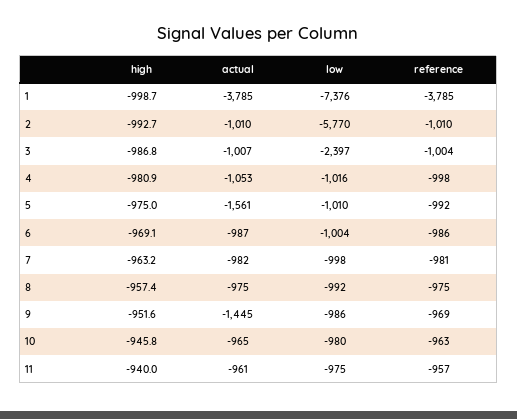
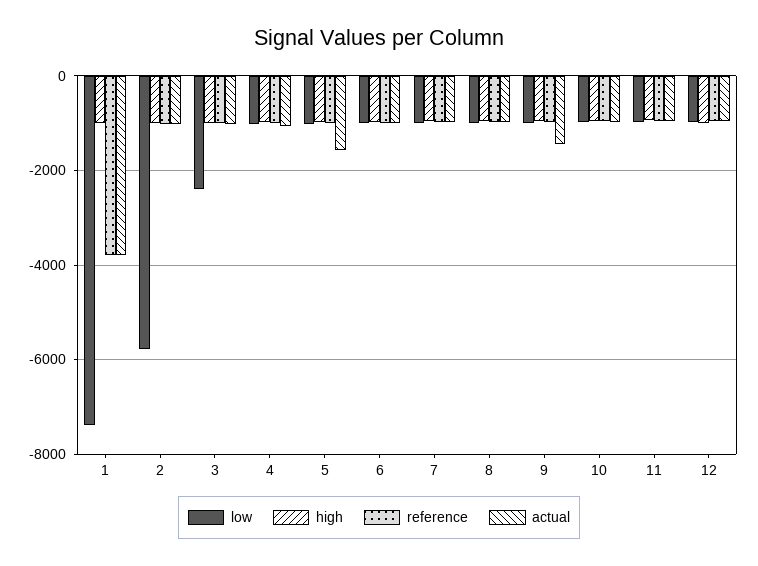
low, 12: none -> -1000
high, 12: none -> -1000
reference, 12: none -> -1000
actual, 12: none -> -1000

